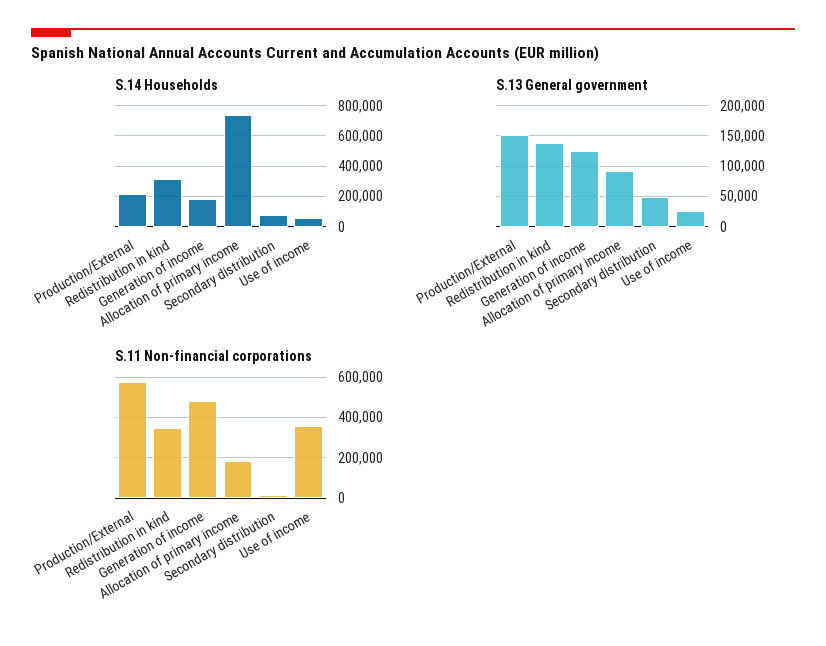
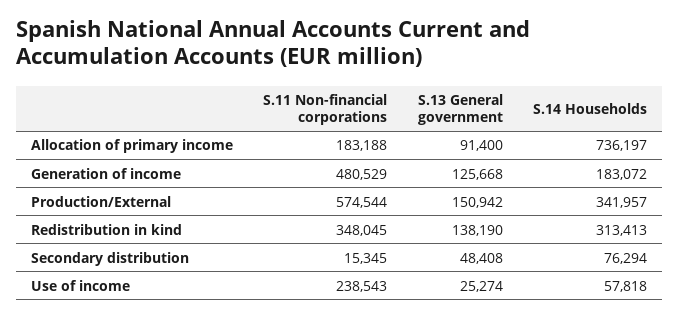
S.14 Households, Production/External: 200000 -> 341957
S.11 Non-financial corporations, Use of income: 350000 -> 238543

